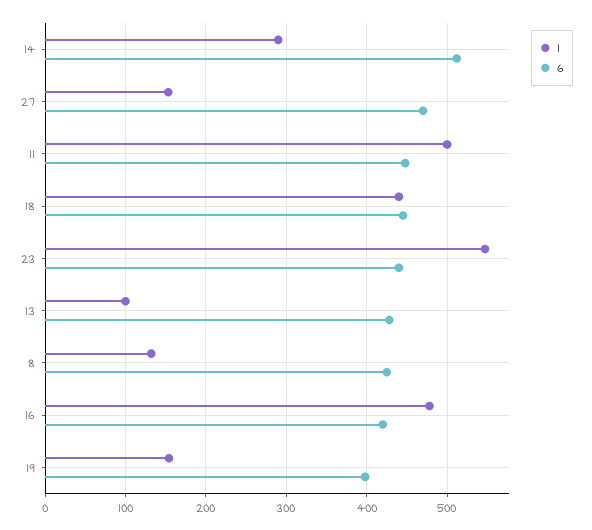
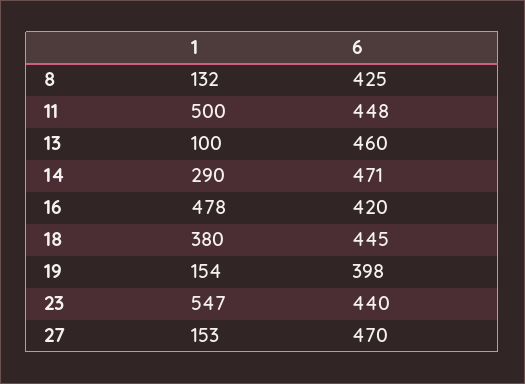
6, 14: 510 -> 471
1, 18: 440 -> 380
6, 13: 430 -> 460

